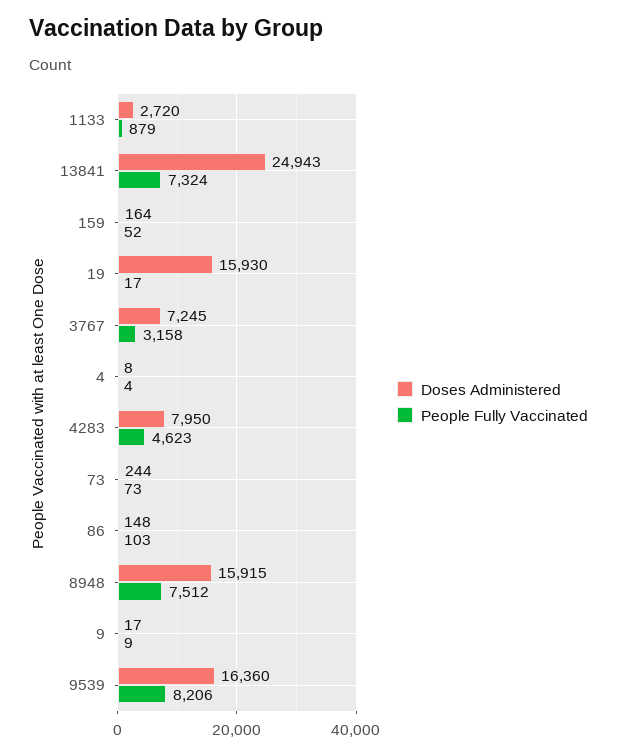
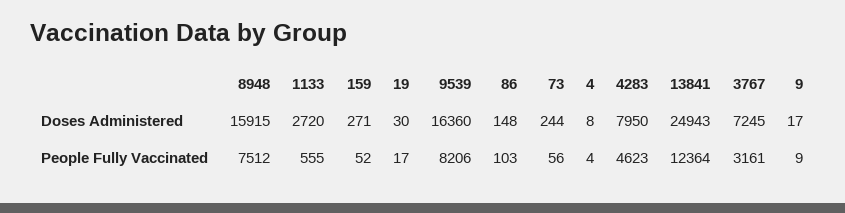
People Fully Vaccinated, 1133: 879 -> 555
People Fully Vaccinated, 13841: 7324 -> 12364
Doses Administered, 159: 164 -> 271
Doses Administered, 19: 15930 -> 30
People Fully Vaccinated, 3767: 3158 -> 3161
People Fully Vaccinated, 73: 73 -> 56

